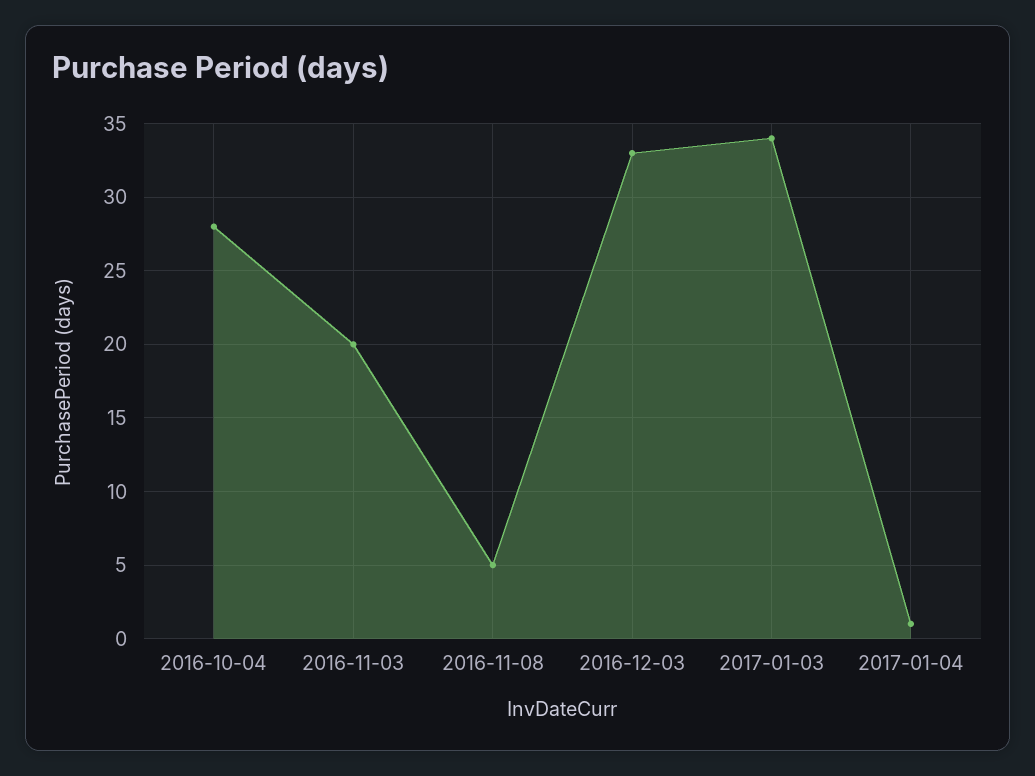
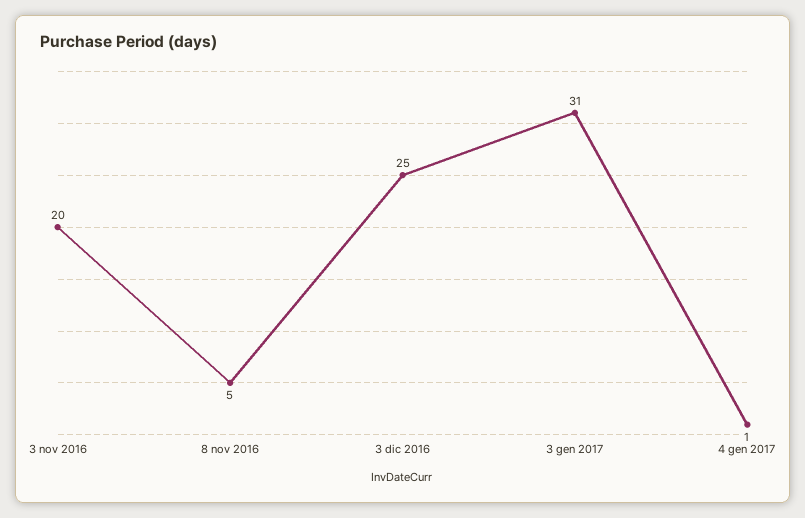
2016-10-04: 28 -> none
2016-12-03: 33 -> 25
2017-01-03: 34 -> 31

